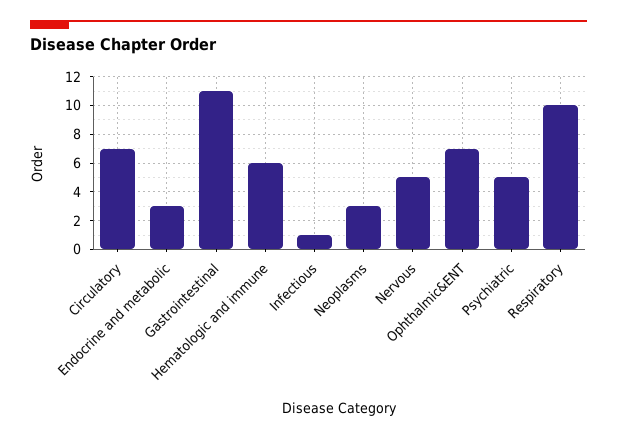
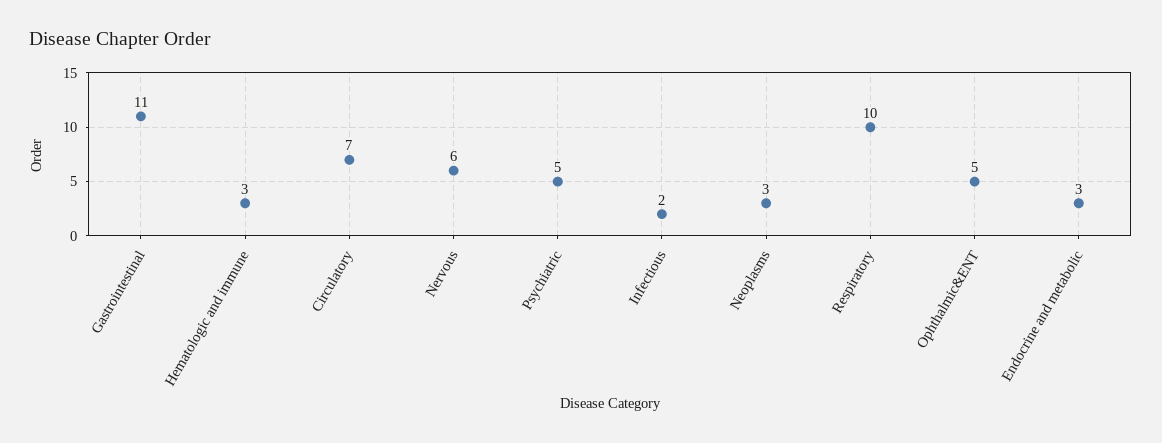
Hematologic and immune: 6 -> 3
Infectious: 1 -> 2
Nervous: 5 -> 6
Ophthalmic&ENT: 7 -> 5

